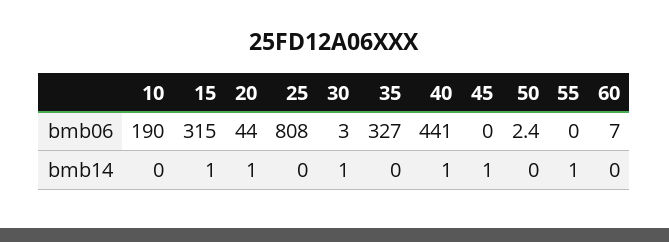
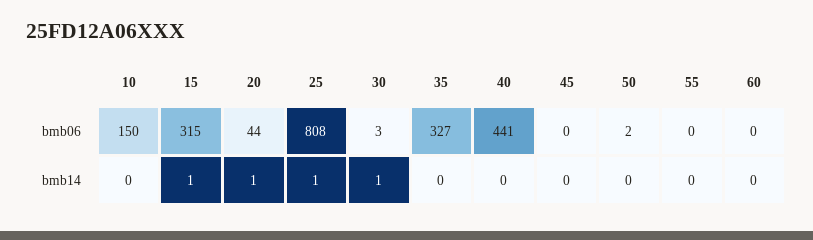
10, bmb06: 190 -> 150
60, bmb06: 7 -> 0
25, bmb14: 0 -> 1
40, bmb14: 1 -> 0
45, bmb14: 1 -> 0
55, bmb14: 1 -> 0

